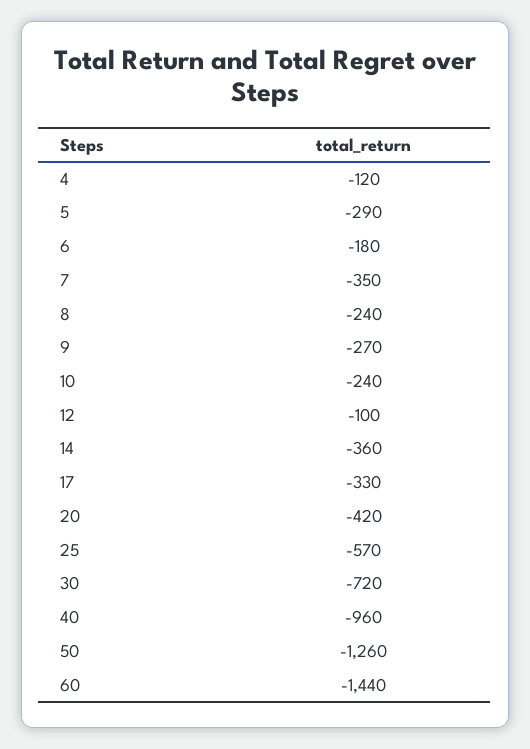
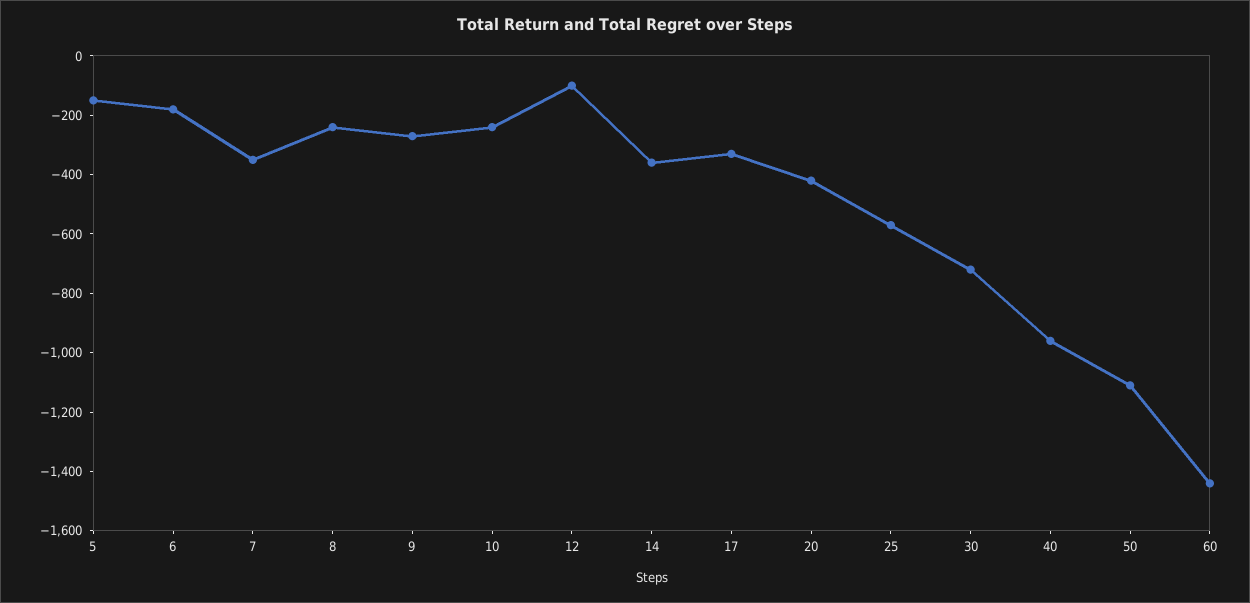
4: -120 -> none
5: -290 -> -150
50: -1260 -> -1100

